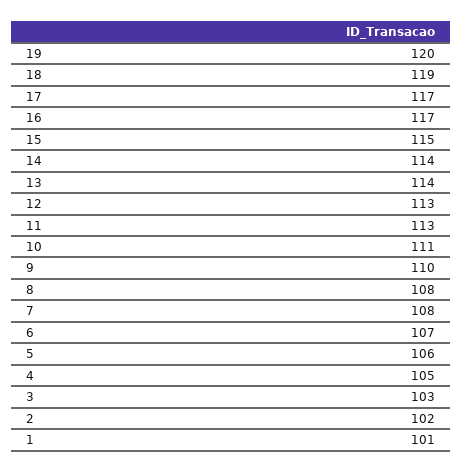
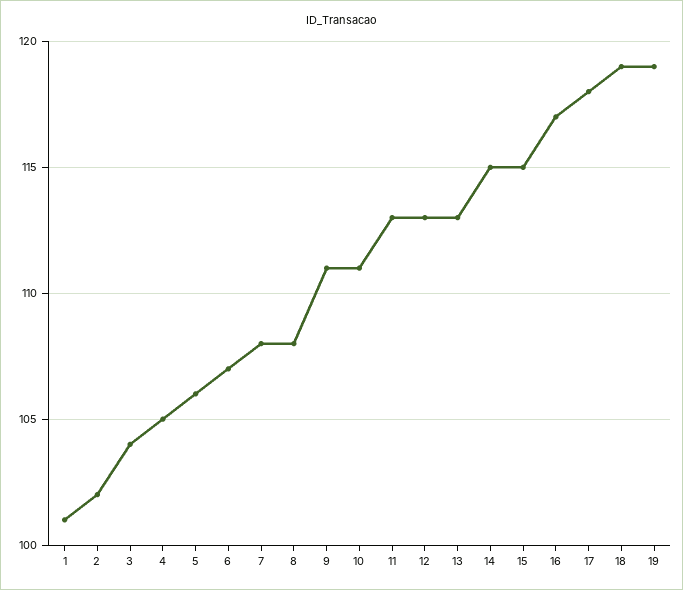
19: 120 -> 119
17: 117 -> 118
14: 114 -> 115
13: 114 -> 113
9: 110 -> 111
3: 103 -> 104

